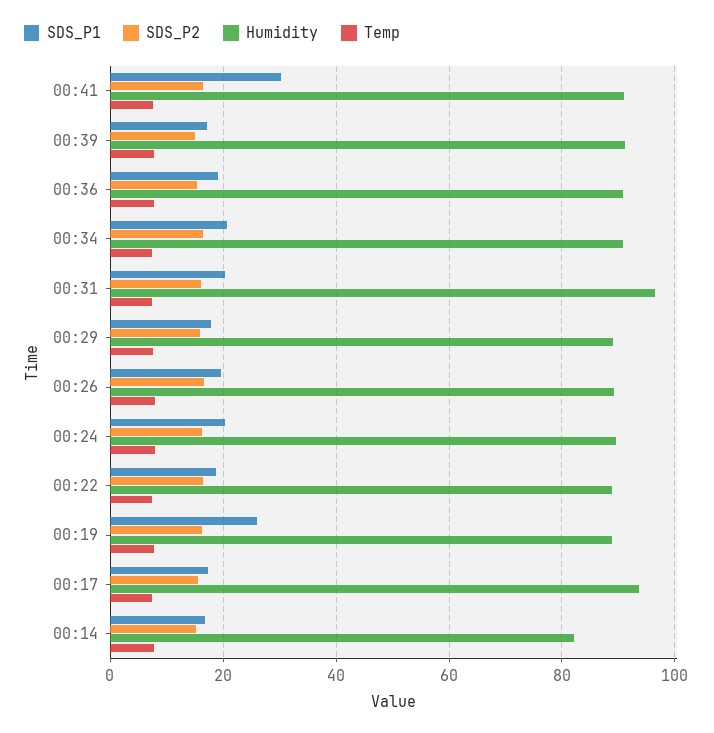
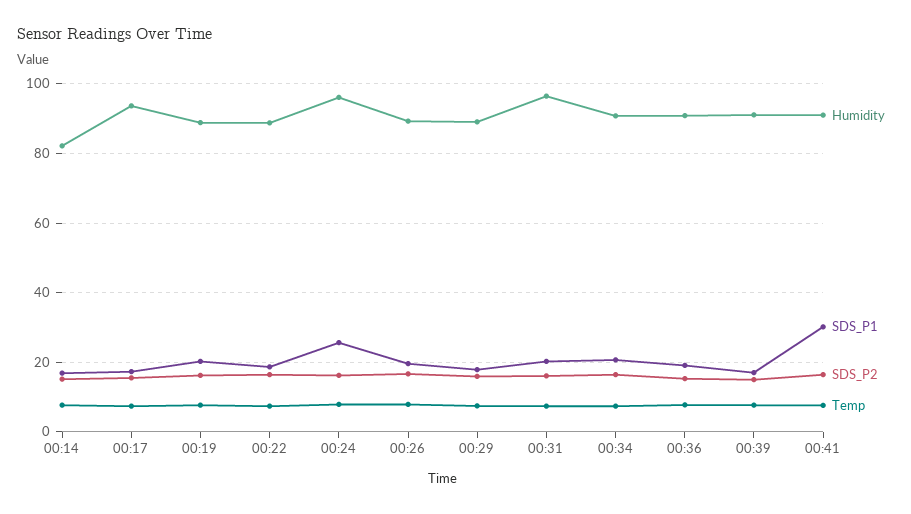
SDS_P1, 00:24: 20 -> 26
Humidity, 00:24: 90 -> 96
SDS_P1, 00:19: 26 -> 20

